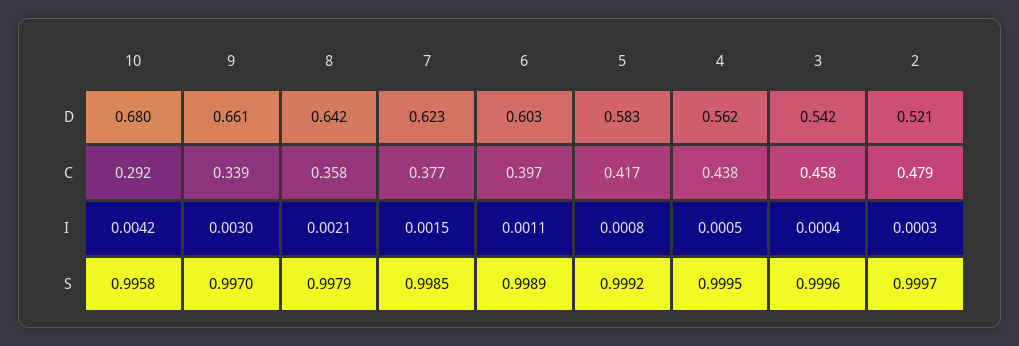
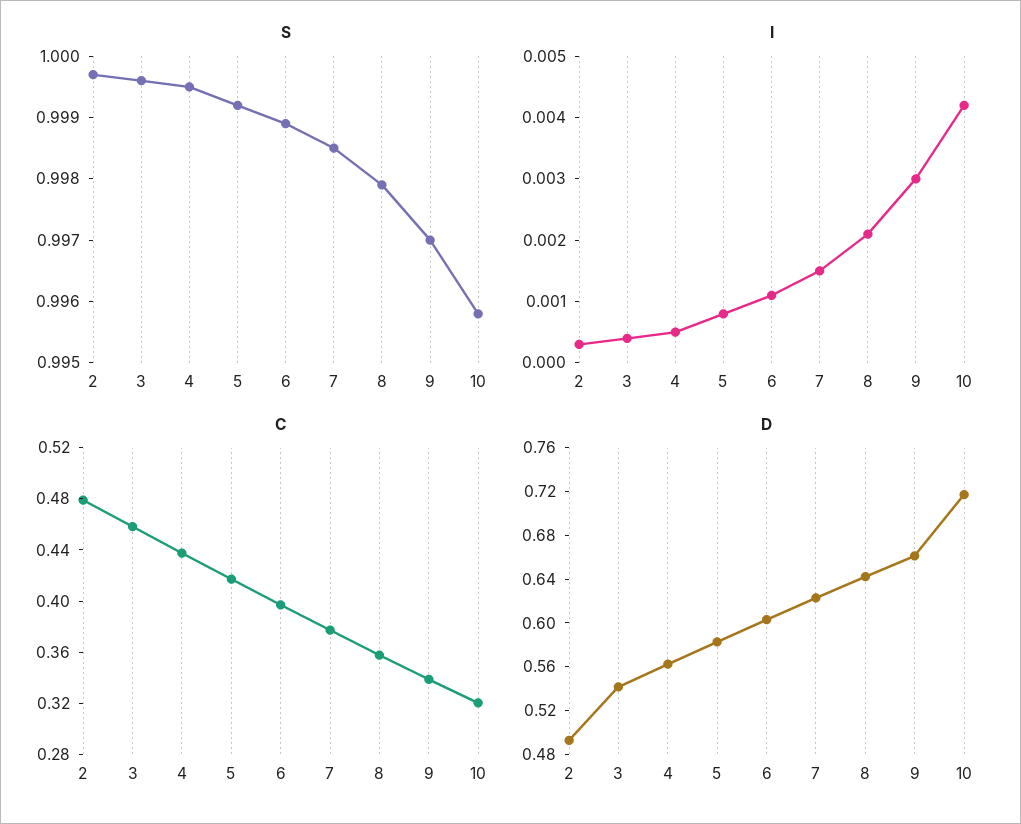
D, 10: 0.68 -> 0.72
D, 2: 0.521 -> 0.49
C, 10: 0.292 -> 0.32

